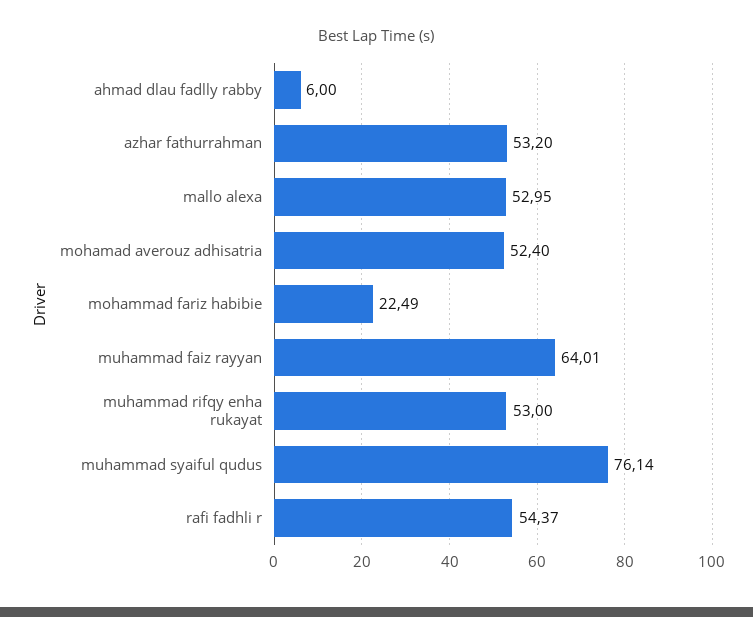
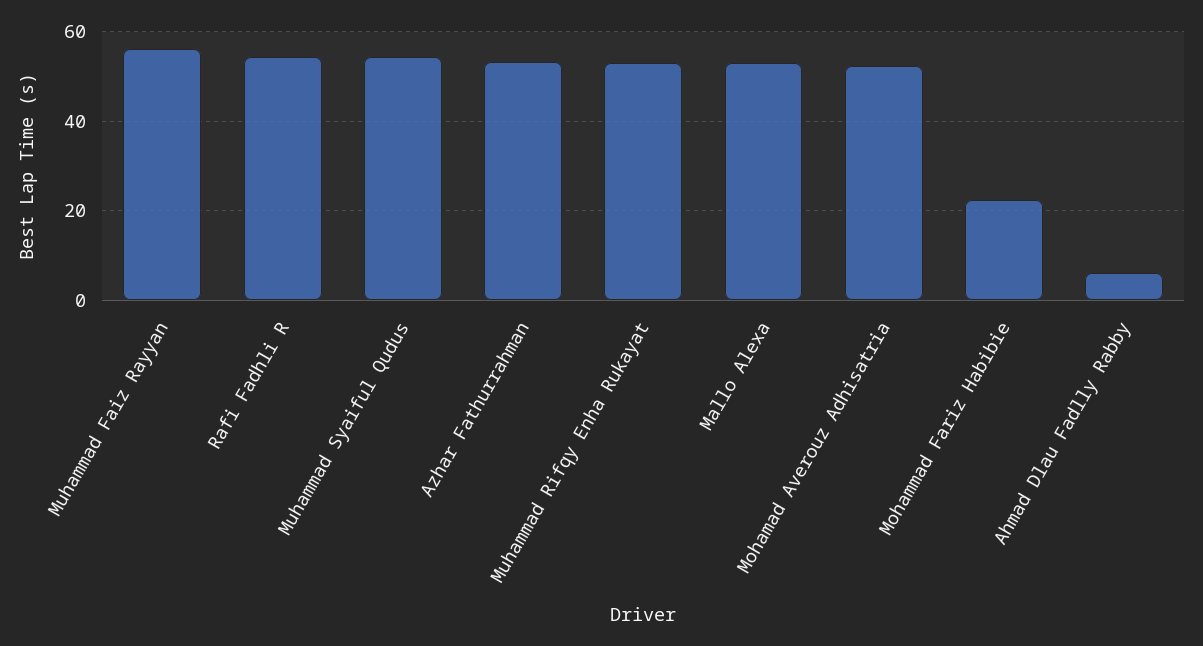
muhammad faiz rayyan: 64.01 -> 56
muhammad syaiful qudus: 76.14 -> 54

